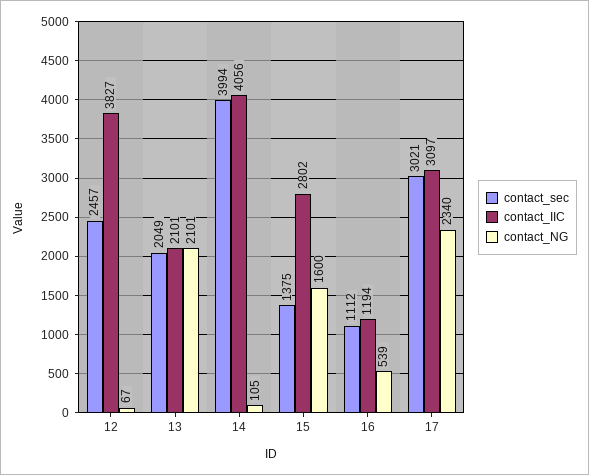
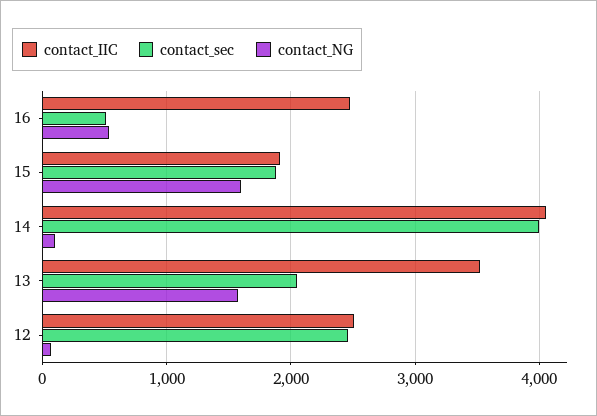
contact_IIC, 12: 3827 -> 2500
contact_IIC, 13: 2101 -> 3500
contact_NG, 13: 2101 -> 1600
contact_sec, 15: 1375 -> 1900
contact_IIC, 15: 2802 -> 1900
contact_sec, 16: 1112 -> 500
contact_IIC, 16: 1194 -> 2500
contact_sec, 17: 3021 -> none
contact_IIC, 17: 3097 -> none
contact_NG, 17: 2340 -> none

